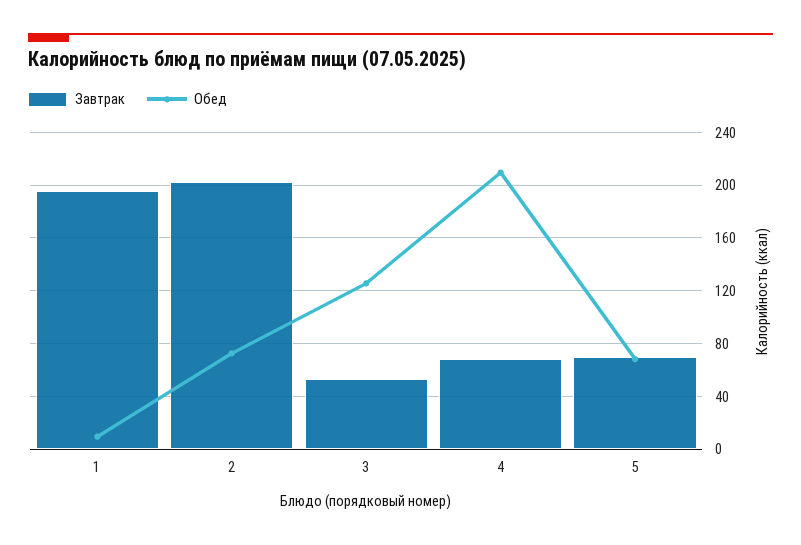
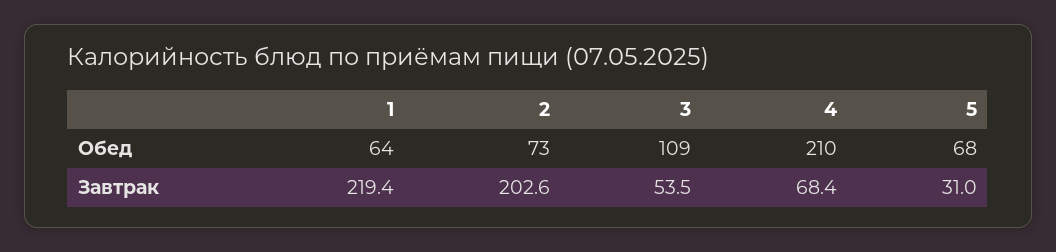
Завтрак, 1: 195 -> 219.4
Обед, 1: 10 -> 64
Обед, 3: 125 -> 109
Завтрак, 5: 70 -> 31

